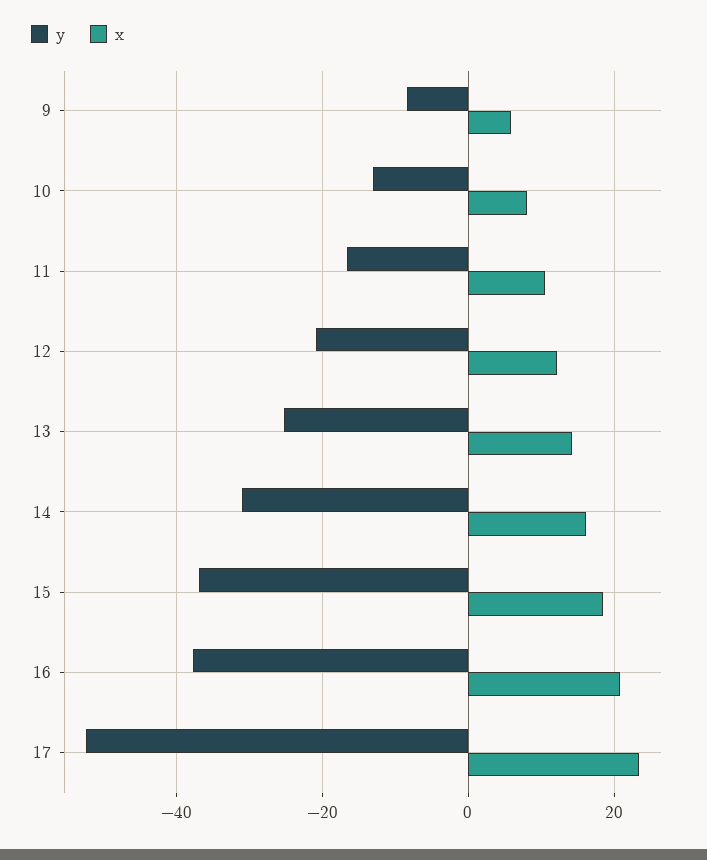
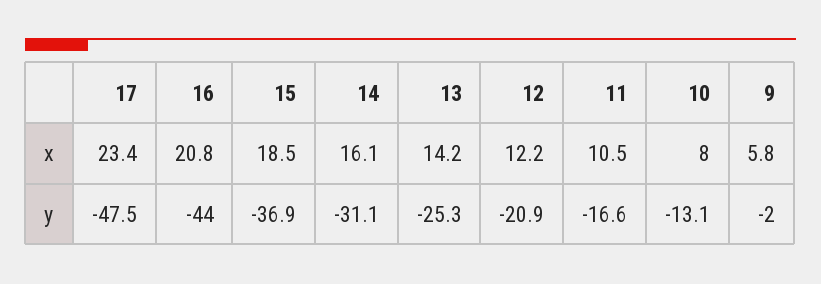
y, 9: -8 -> -2
y, 16: -38 -> -44
y, 17: -52 -> -47.5

